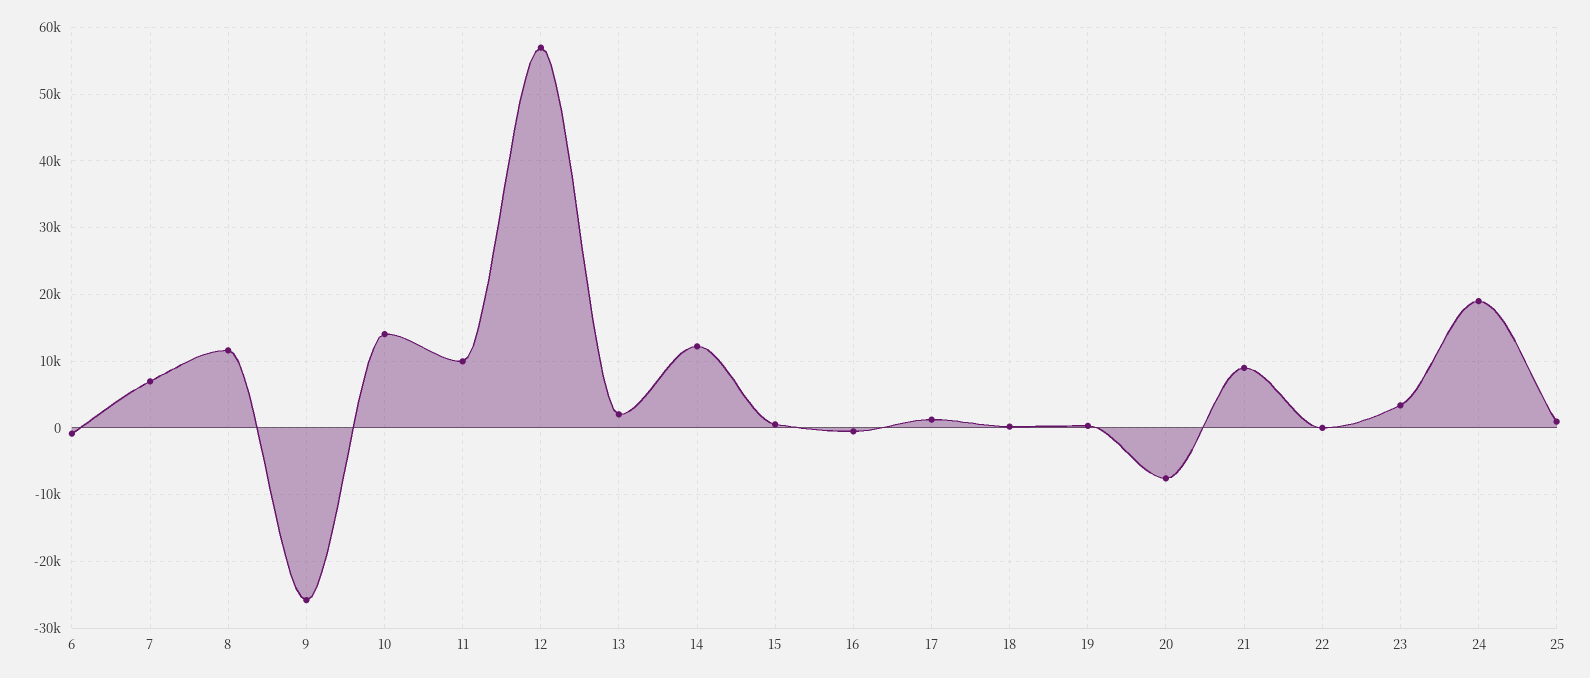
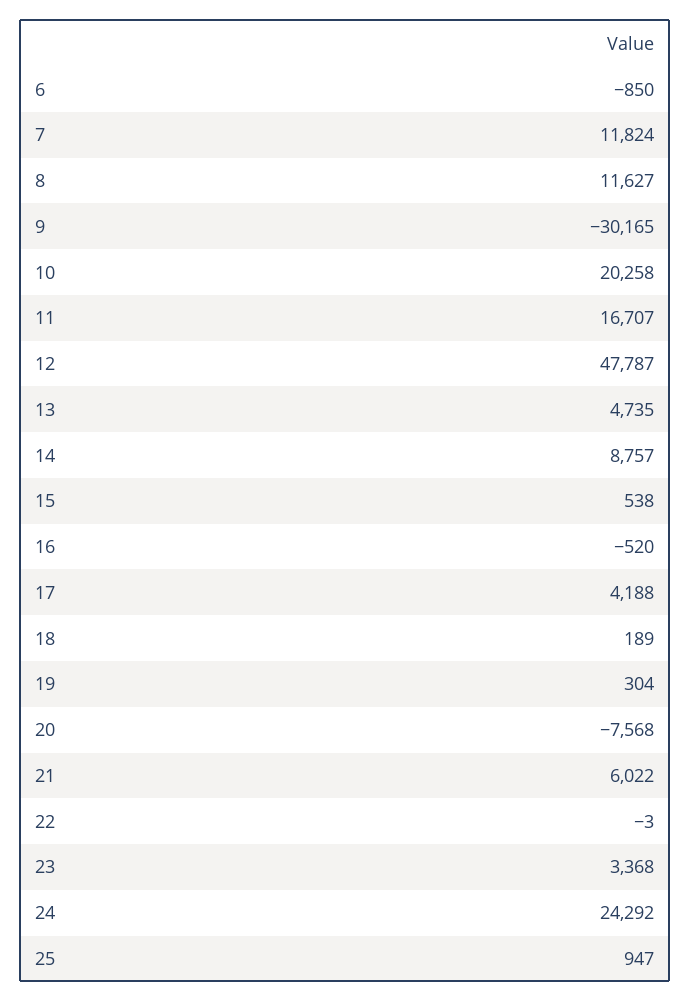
7: 7000 -> 11824
9: -26000 -> -30165
10: 14000 -> 20258
11: 10000 -> 16707
12: 57000 -> 47787
13: 2000 -> 4735
14: 12000 -> 8757
17: 1000 -> 4188
21: 9000 -> 6022
24: 19000 -> 24292

